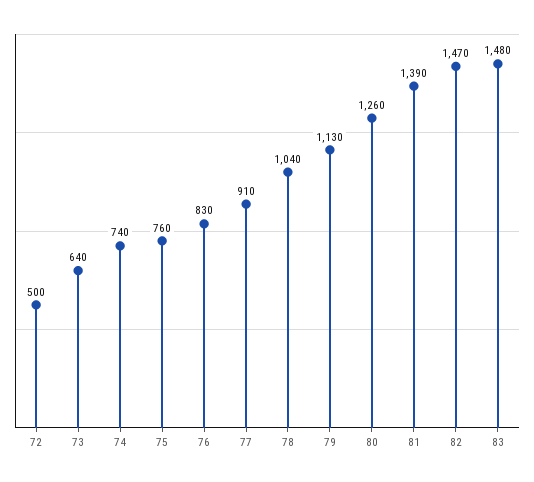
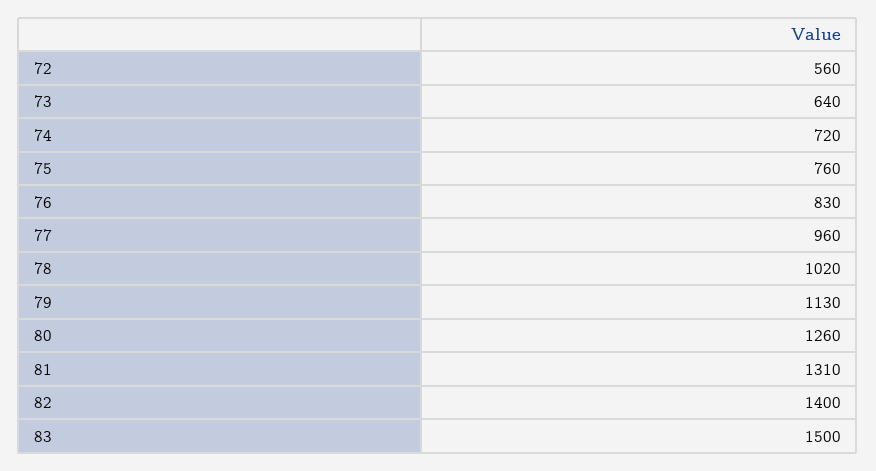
72: 500 -> 560
74: 740 -> 720
77: 910 -> 960
78: 1040 -> 1020
81: 1390 -> 1310
82: 1470 -> 1400
83: 1480 -> 1500

